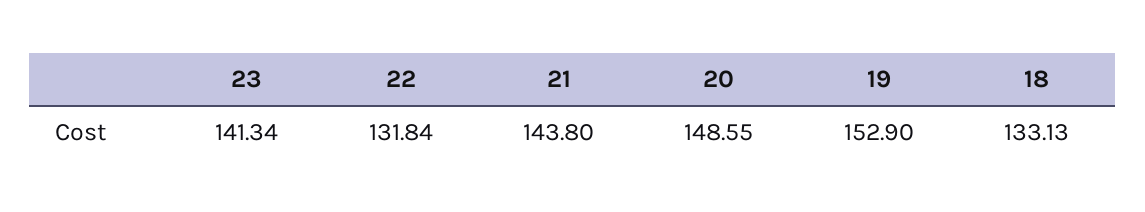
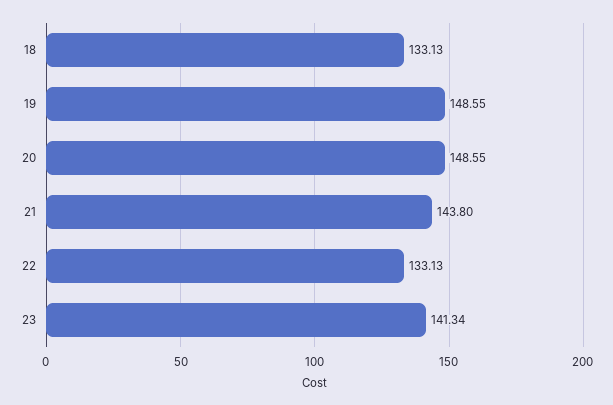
22: 131.84 -> 133.13
19: 152.9 -> 148.55

